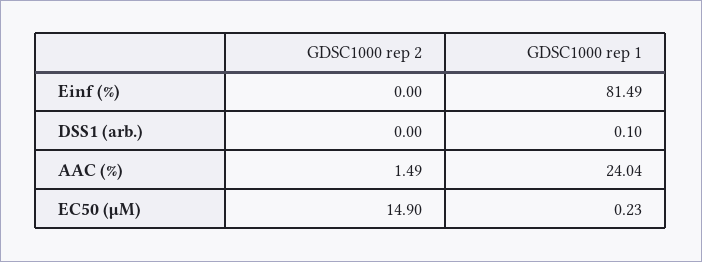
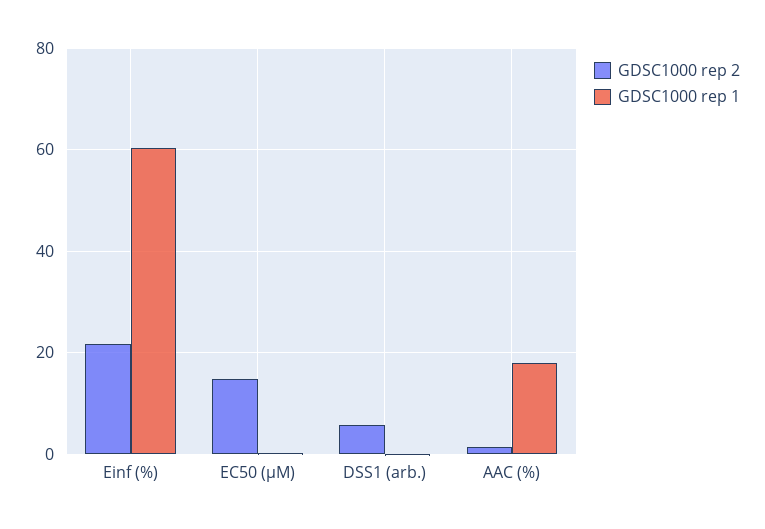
GDSC1000 rep 2, Einf (%): 0 -> 22
GDSC1000 rep 1, Einf (%): 81.49 -> 60
GDSC1000 rep 2, DSS1 (arb.): 0 -> 6
GDSC1000 rep 1, AAC (%): 24.04 -> 18

